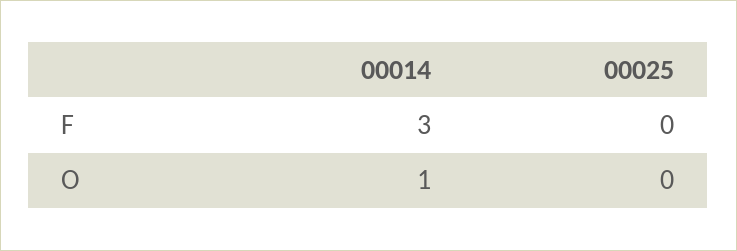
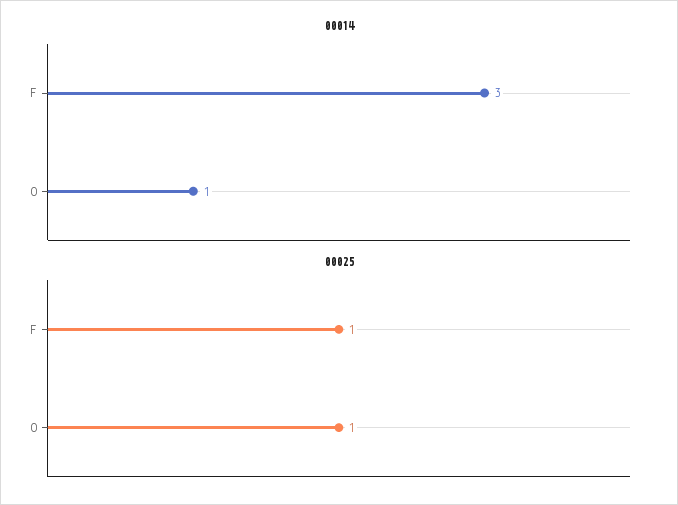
00025, F: 0 -> 1
00025, O: 0 -> 1

